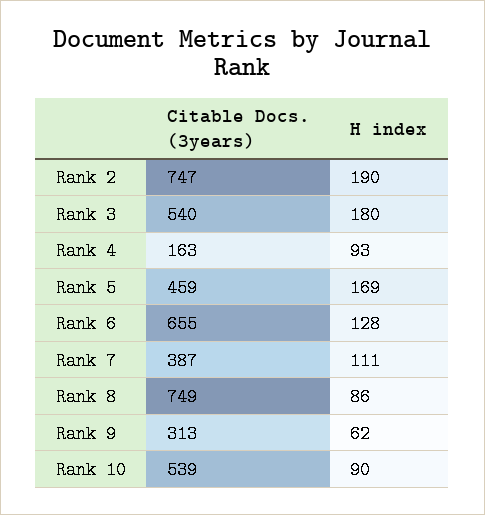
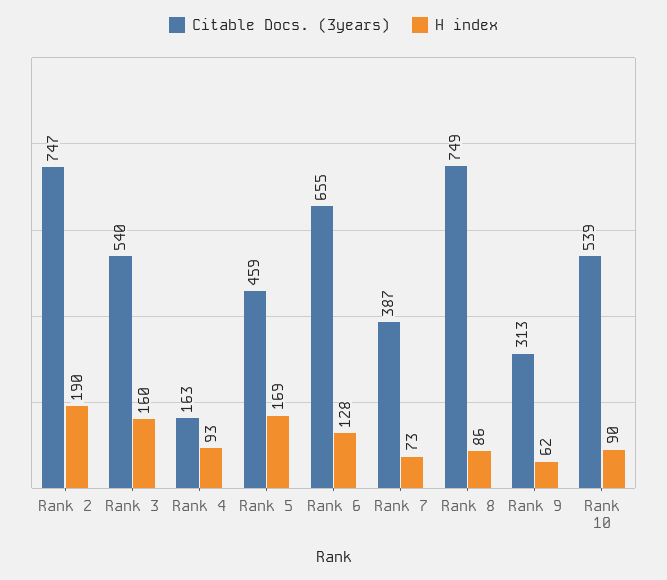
H index, Rank 3: 180 -> 160
H index, Rank 7: 111 -> 73

